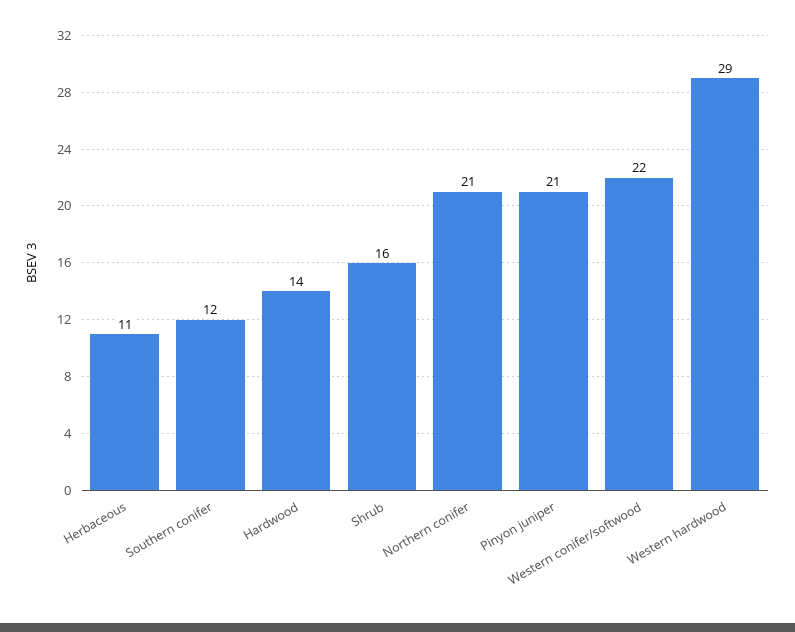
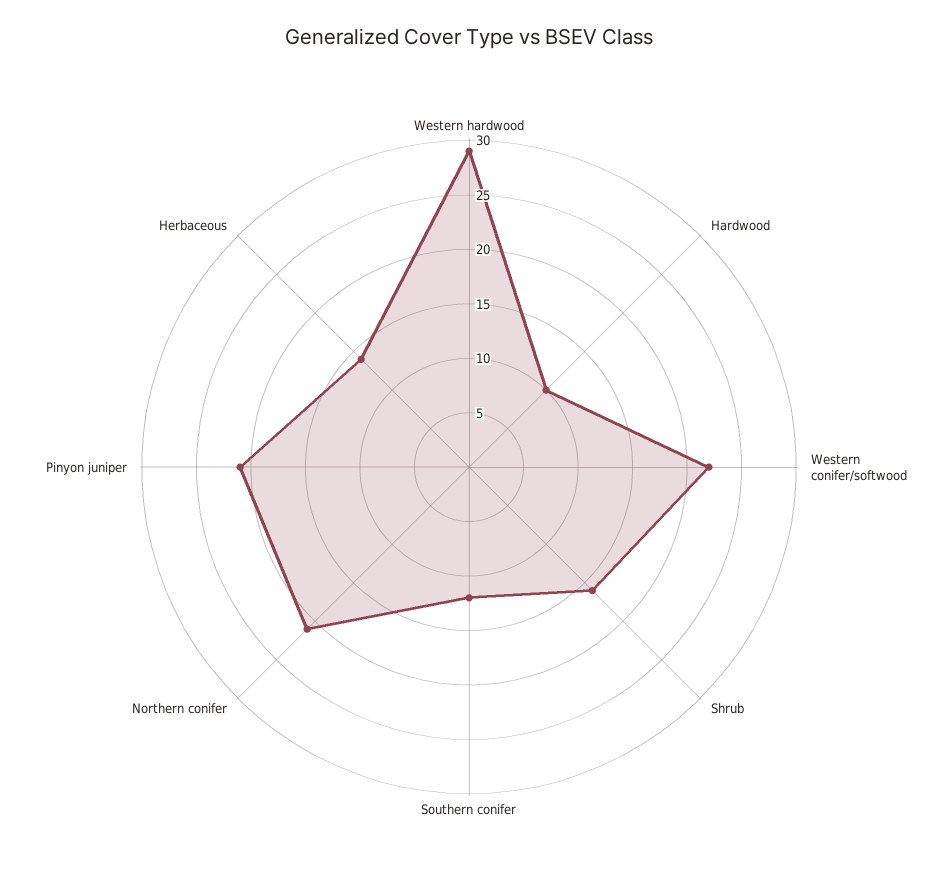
Herbaceous: 11 -> 14
Hardwood: 14 -> 10

